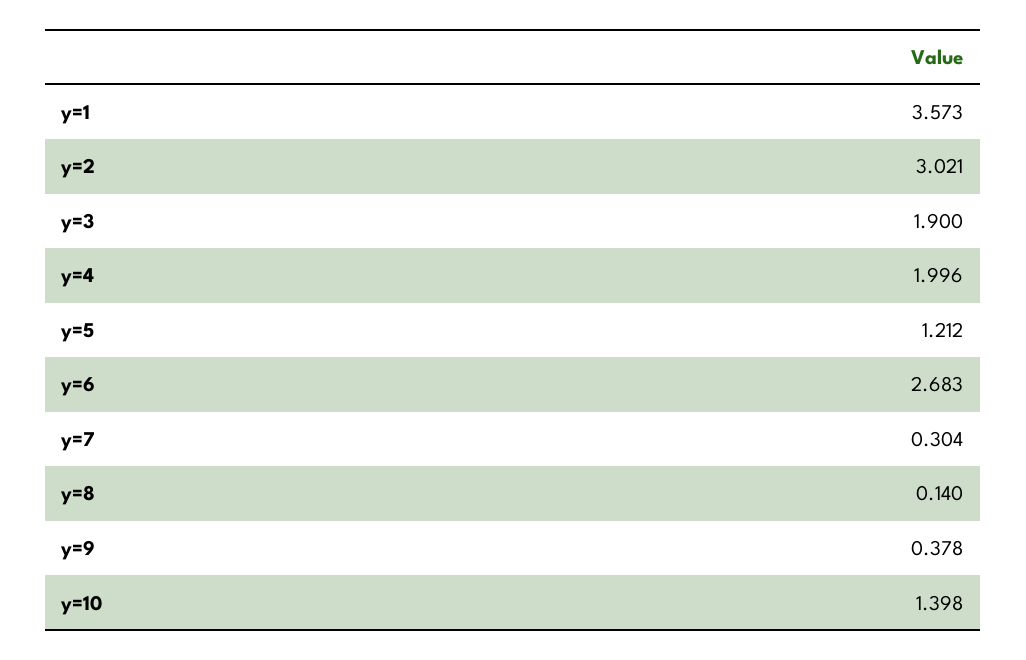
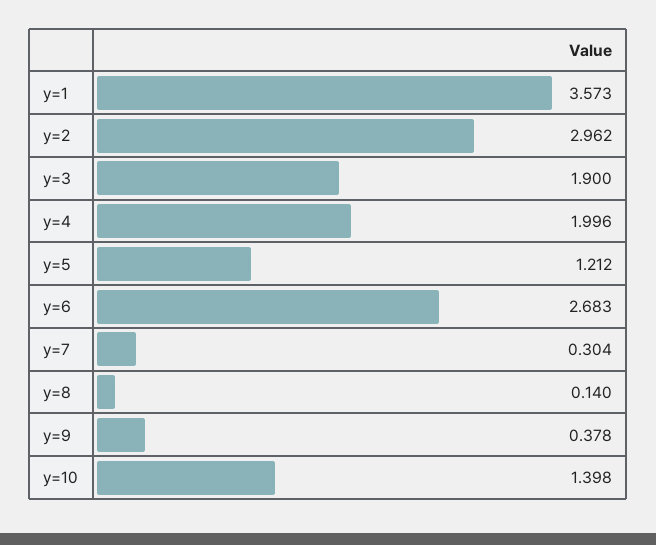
y=2: 3.021 -> 2.962

